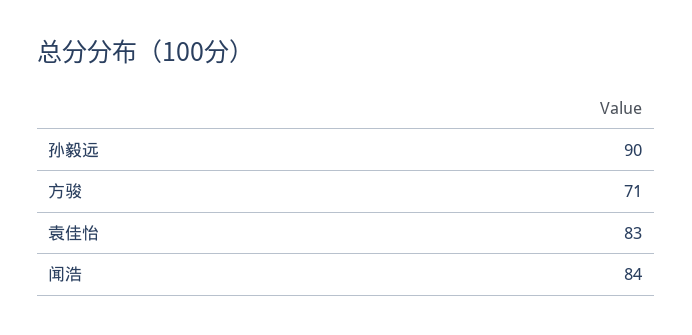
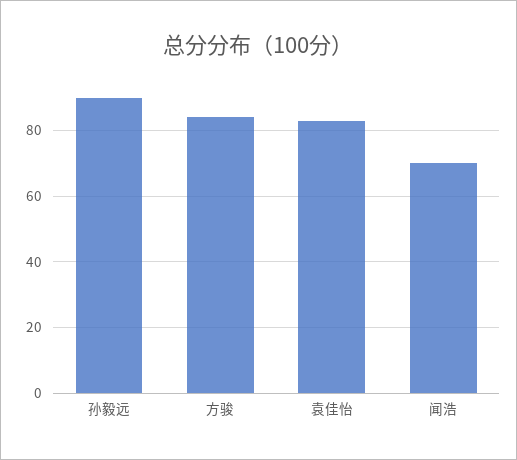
方骏: 71 -> 85
闻浩: 84 -> 70

